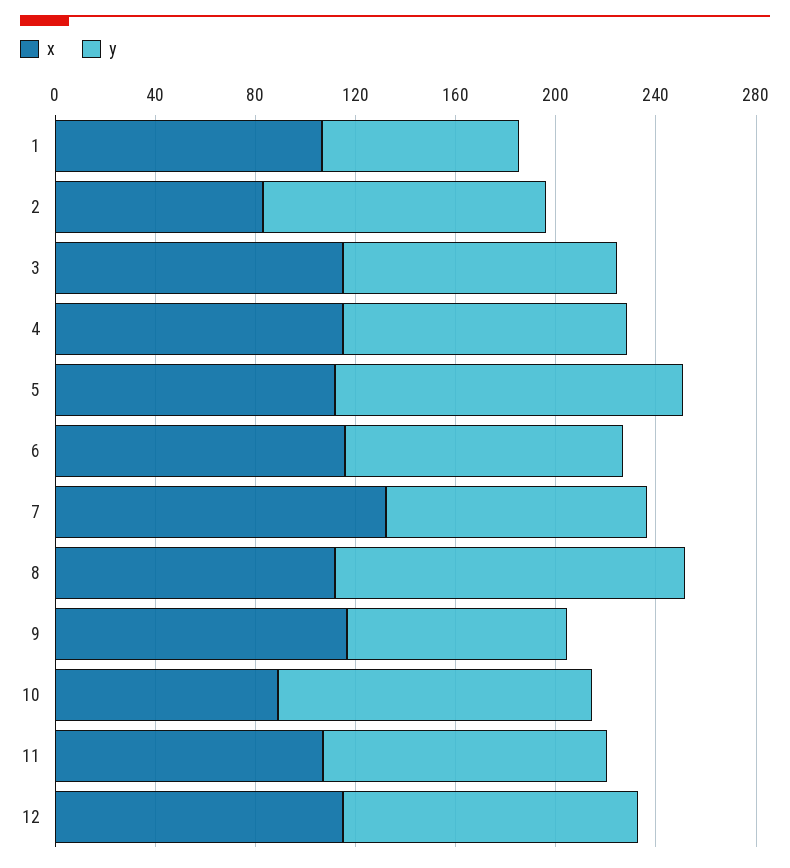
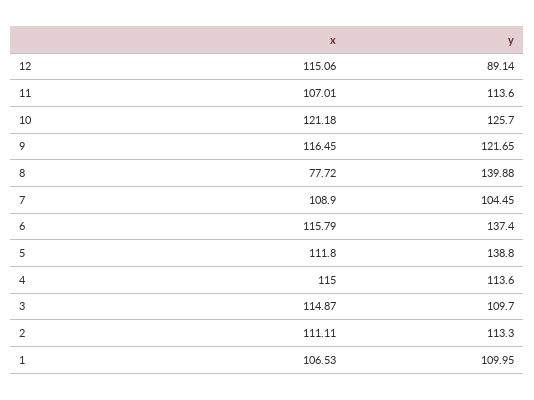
y, 1: 80 -> 109.95
x, 2: 80 -> 111.11
y, 6: 110 -> 137.4
x, 7: 130 -> 108.9
x, 8: 110 -> 77.72
y, 9: 90 -> 121.65
x, 10: 90 -> 121.18
y, 12: 120 -> 89.14

